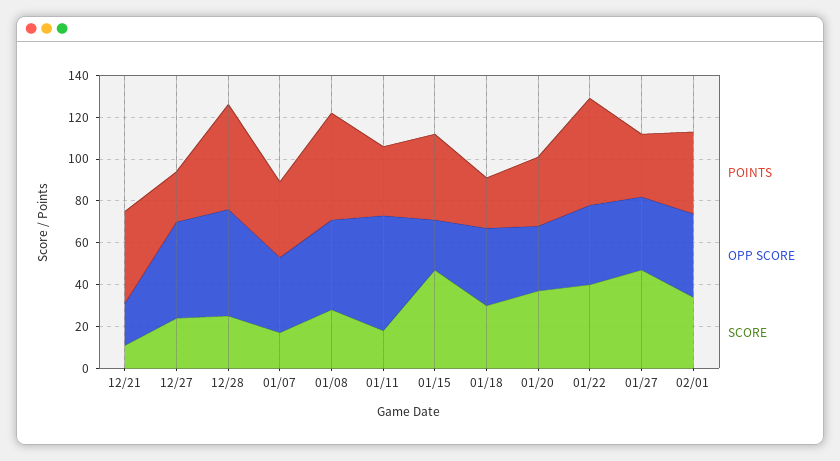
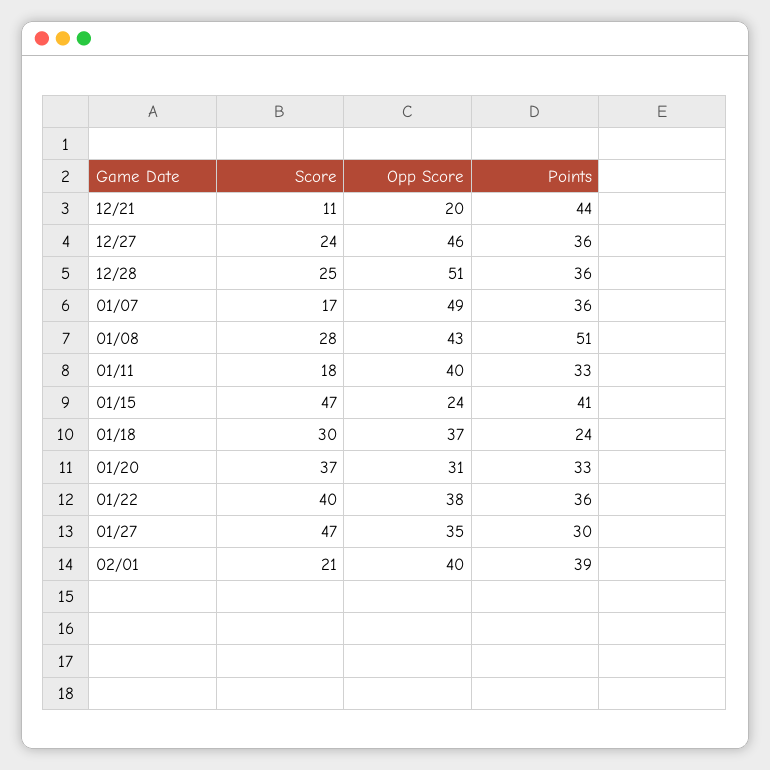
POINTS, 12/27: 25 -> 36
POINTS, 12/28: 50 -> 36
OPP SCORE, 01/07: 35 -> 49
OPP SCORE, 01/11: 55 -> 40
POINTS, 01/22: 50 -> 36
SCORE, 02/01: 35 -> 21

